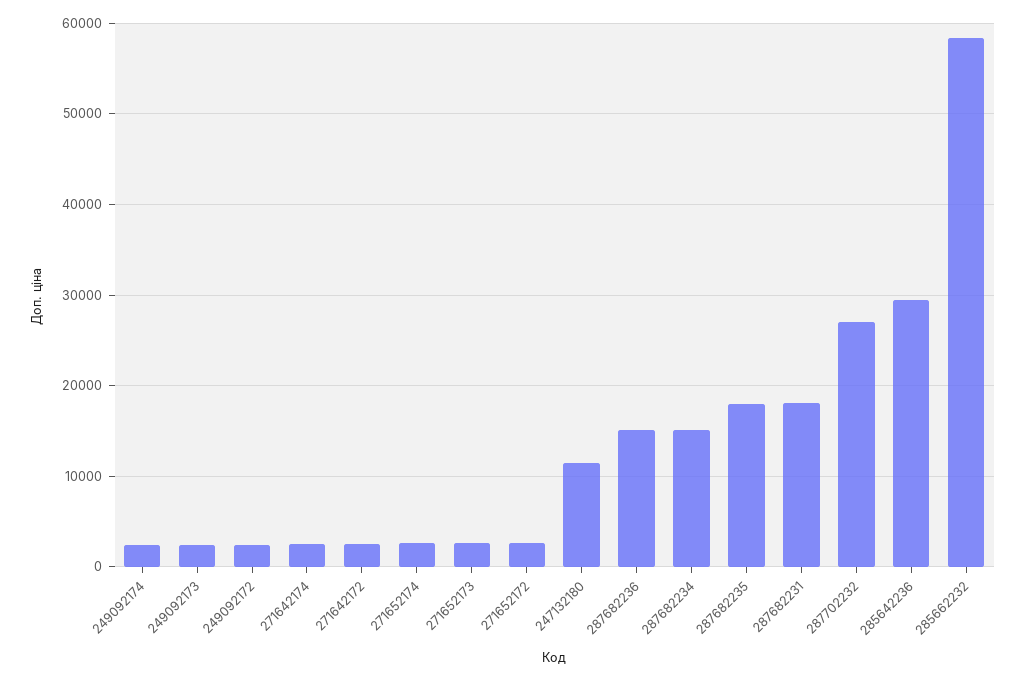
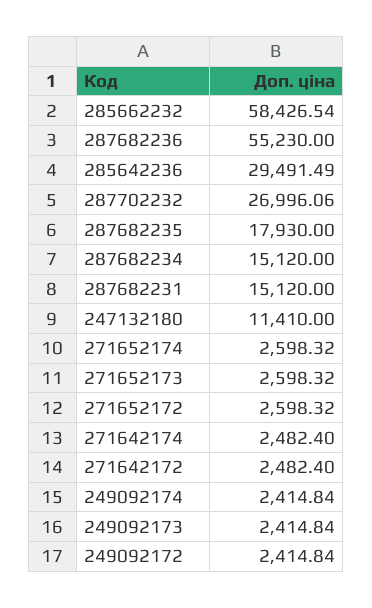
287682236: 15000 -> 55230
287682231: 18000 -> 15120

